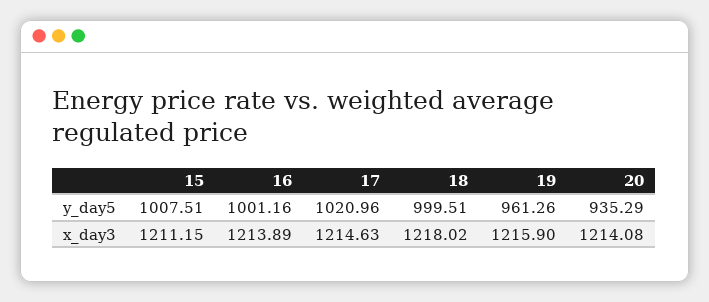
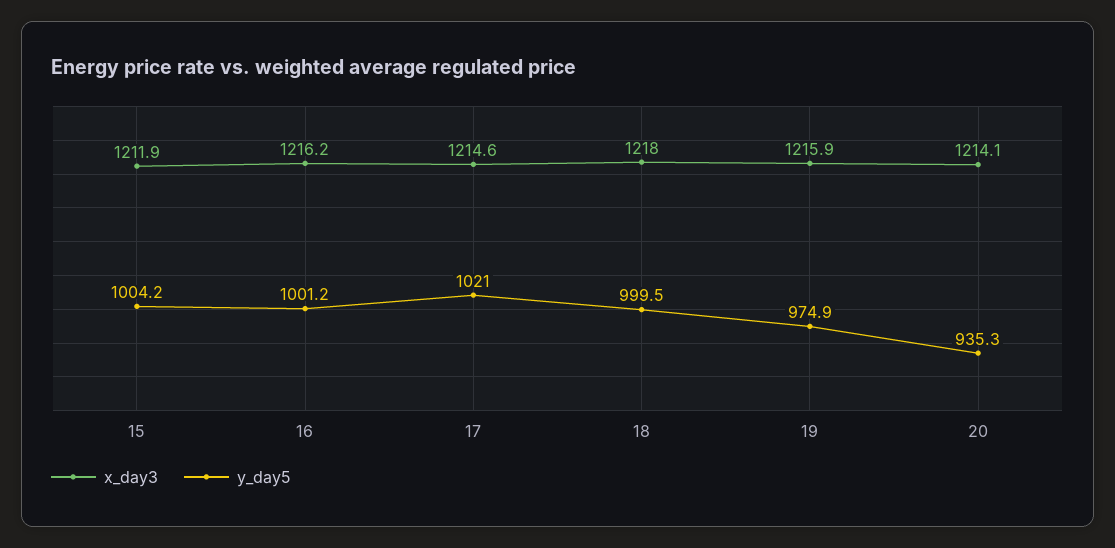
y_day5, 15: 1007.51 -> 1004.2
y_day5, 19: 961.26 -> 974.9
x_day3, 15: 1211.15 -> 1211.9
x_day3, 16: 1213.89 -> 1216.2

